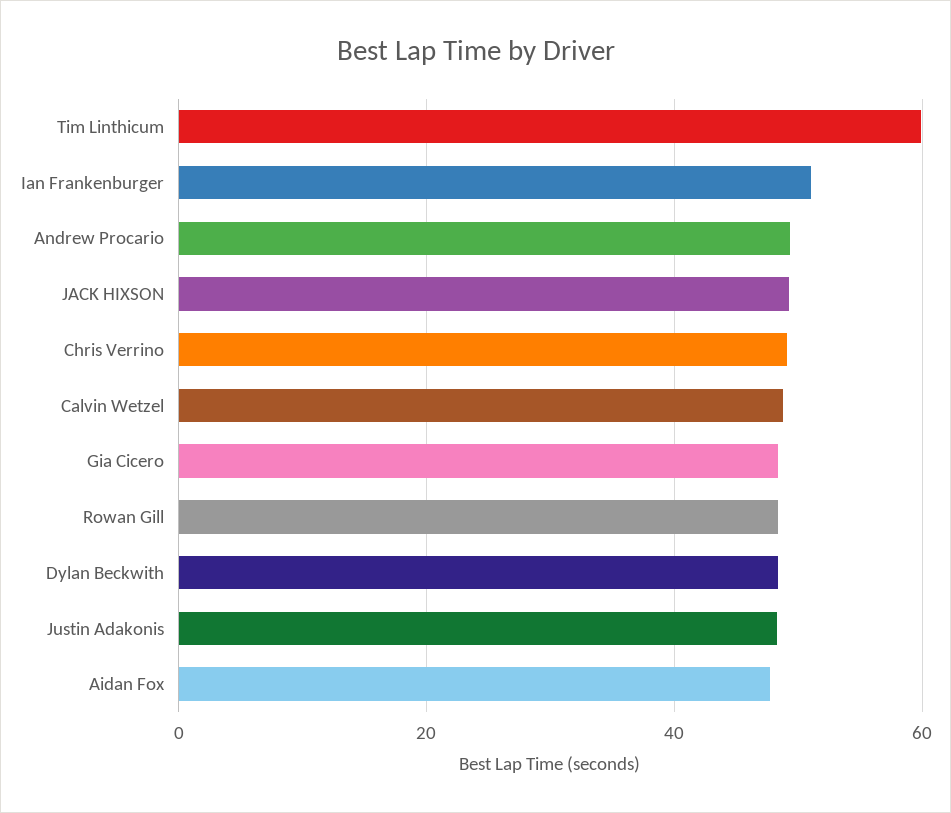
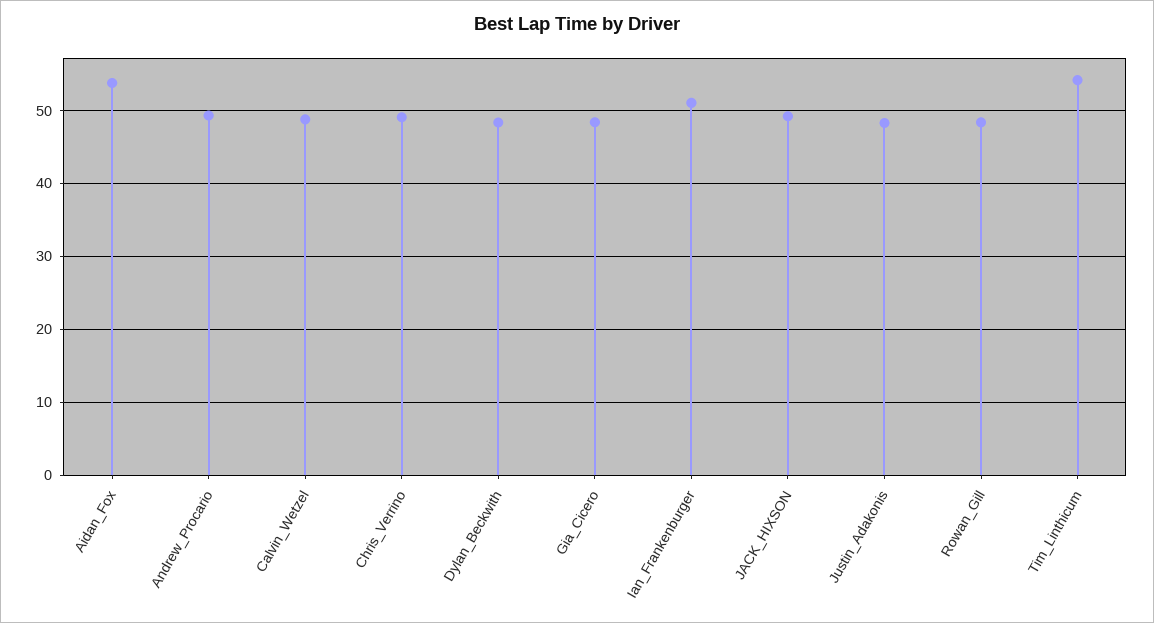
Tim Linthicum: 60 -> 54
Aidan Fox: 48 -> 54

